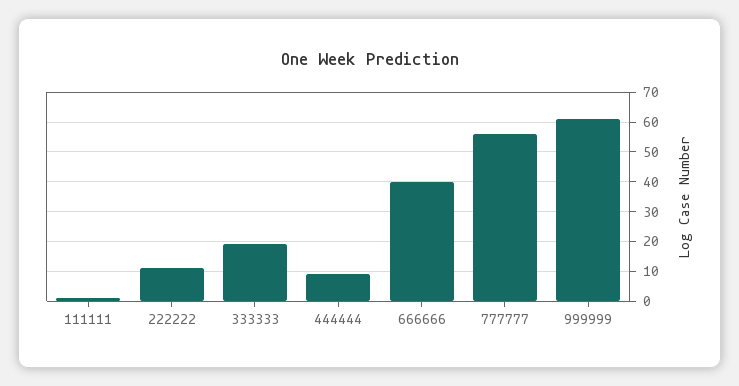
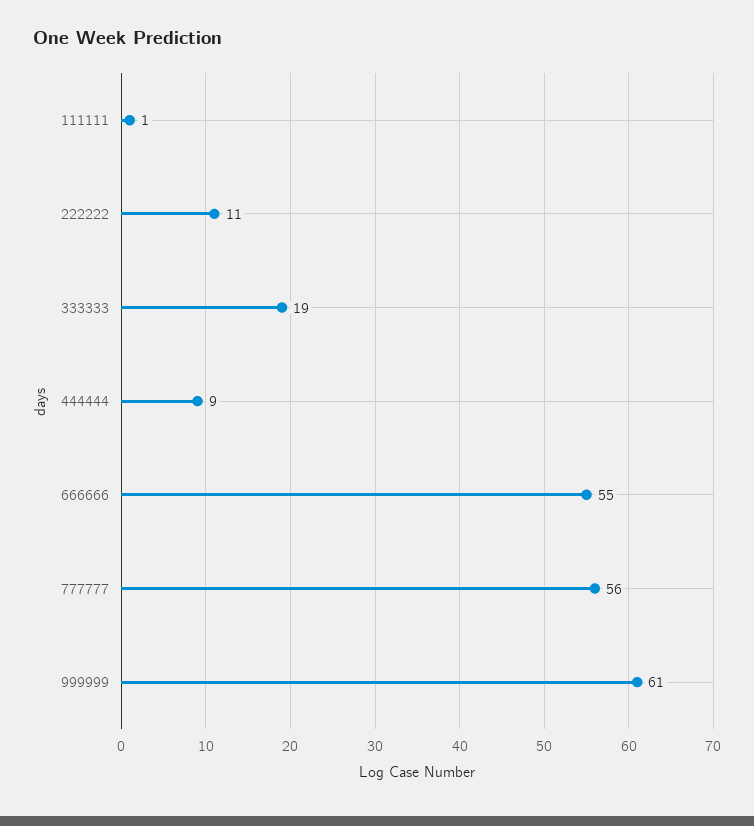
666666: 40 -> 55

